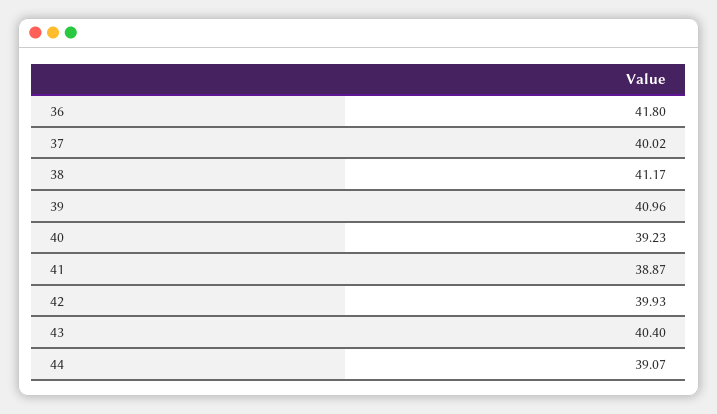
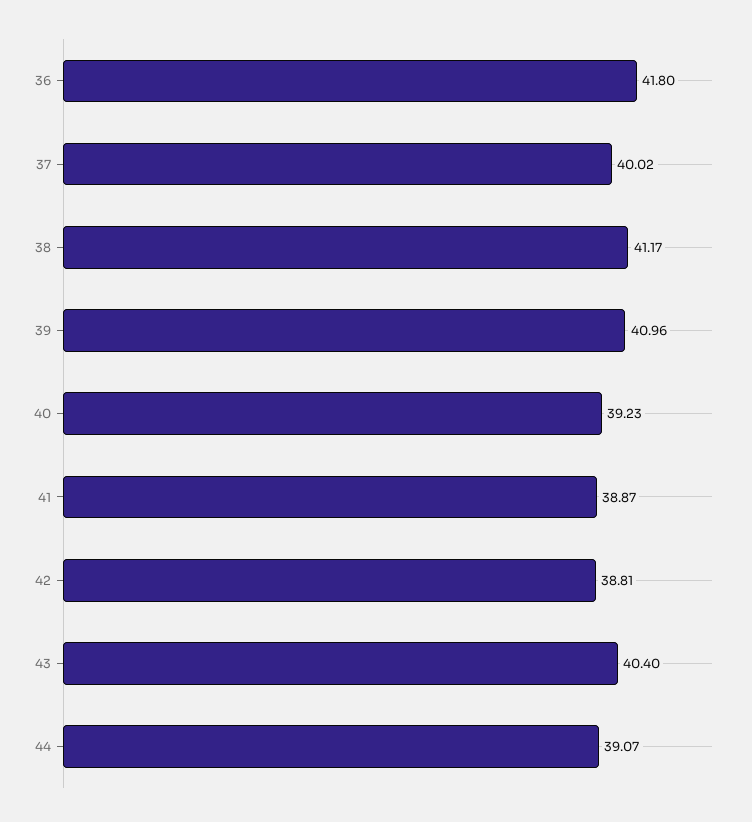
42: 39.93 -> 38.81

